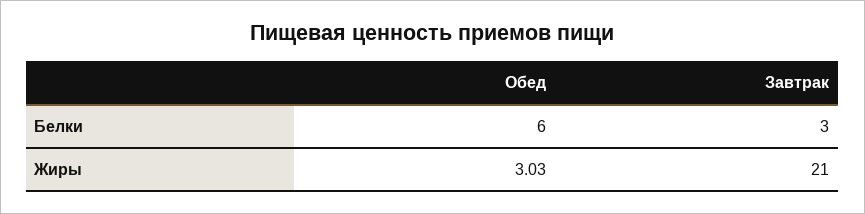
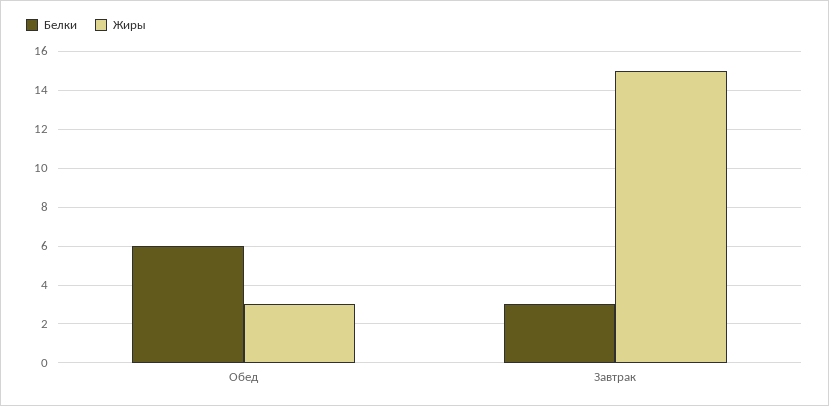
Жиры, Завтрак: 21 -> 15

